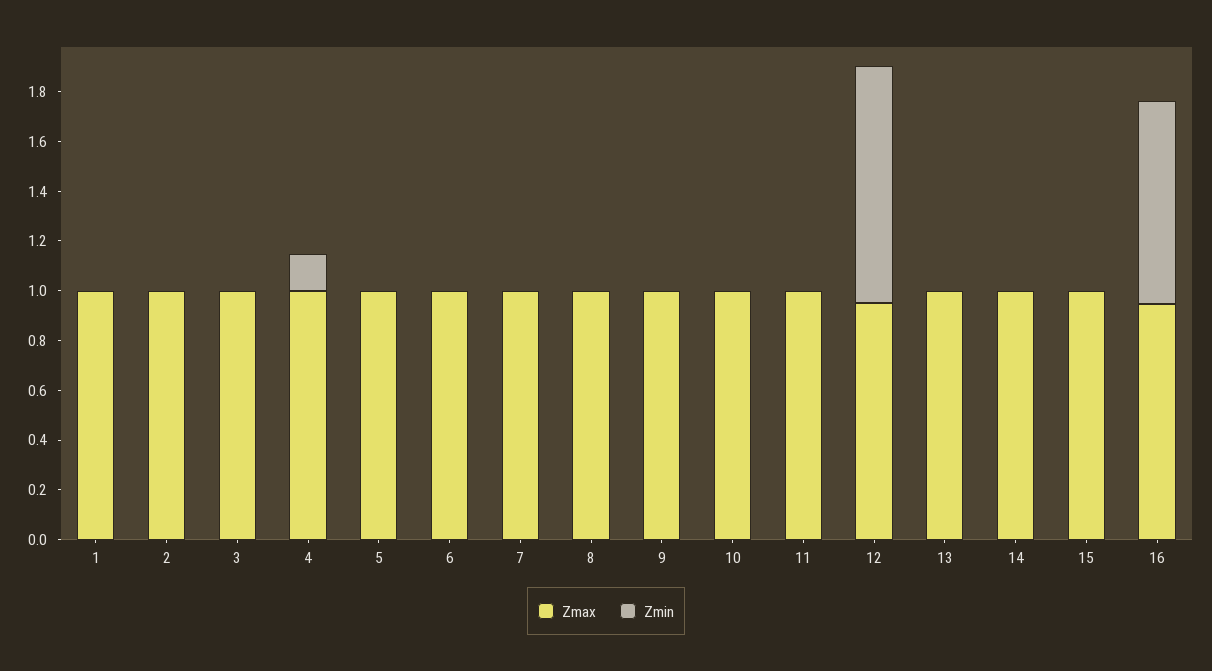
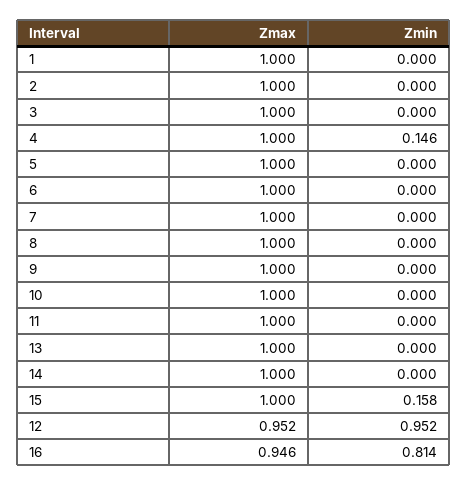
Zmin, 15: 0 -> 0.158

